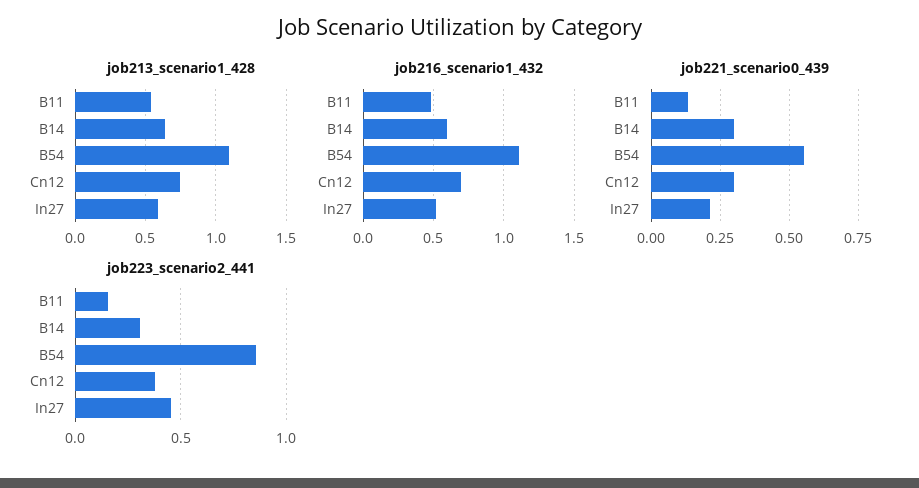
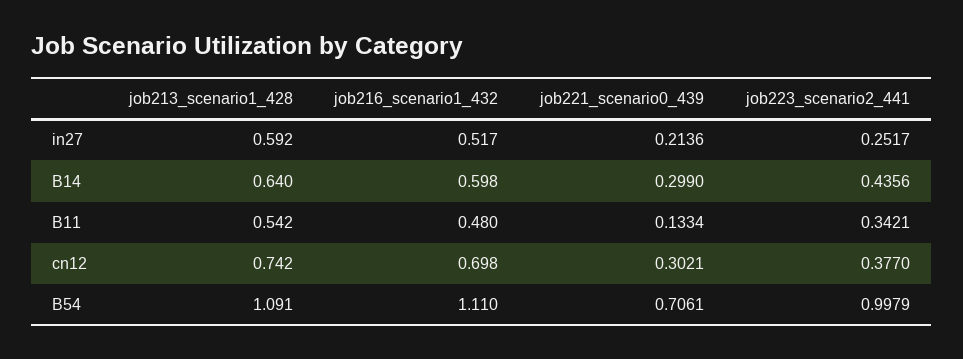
job221_scenario0_439, B54: 0.55 -> 0.7061
job223_scenario2_441, B11: 0.15 -> 0.3421
job223_scenario2_441, B14: 0.3 -> 0.4356
job223_scenario2_441, B54: 0.85 -> 0.9979
job223_scenario2_441, In27: 0.45 -> 0.2517

